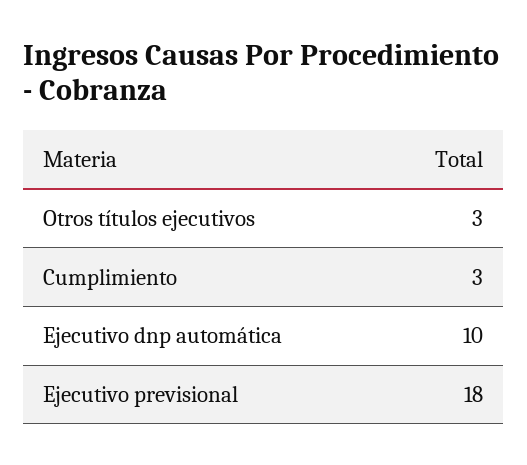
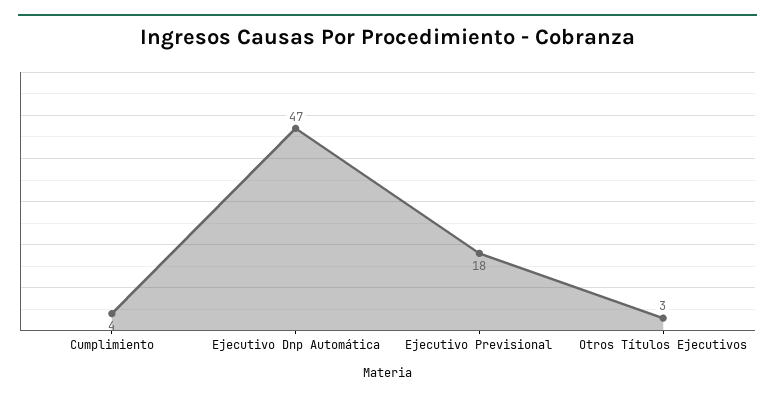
Cumplimiento: 3 -> 4
Ejecutivo dnp automática: 10 -> 47

